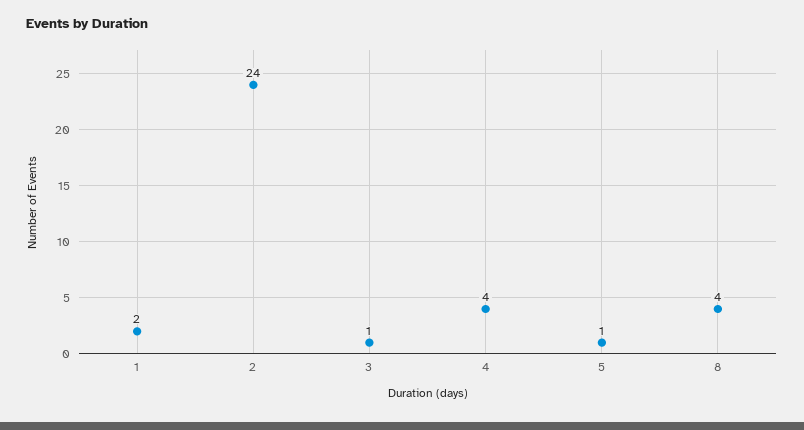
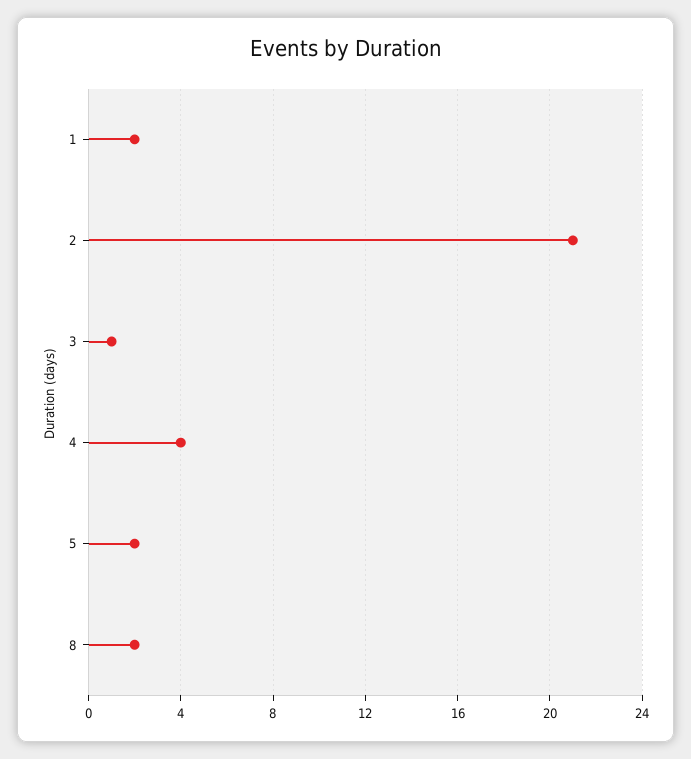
2: 24 -> 21
5: 1 -> 2
8: 4 -> 2

